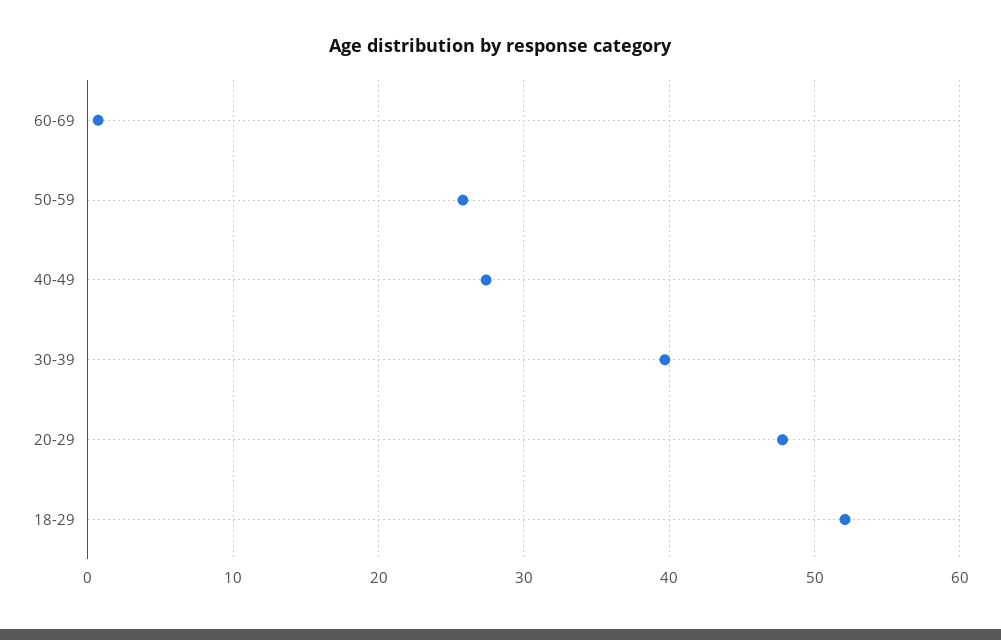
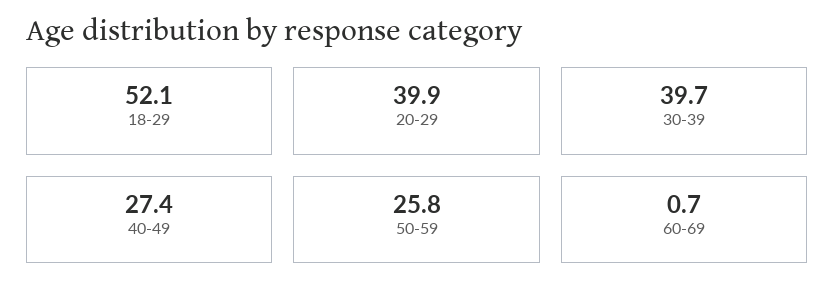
20-29: 48 -> 39.9

